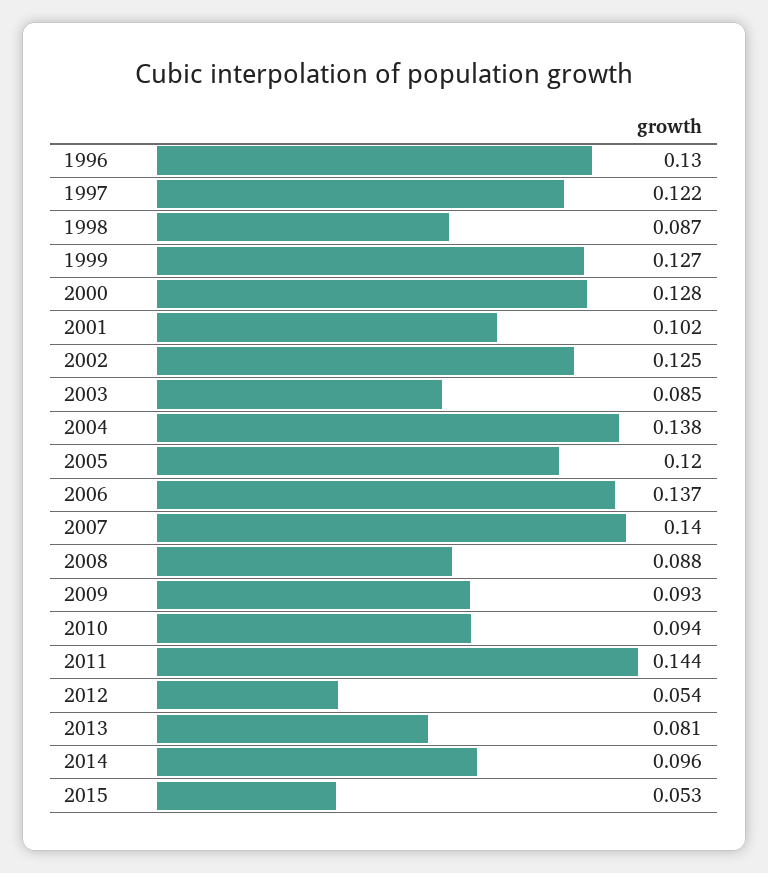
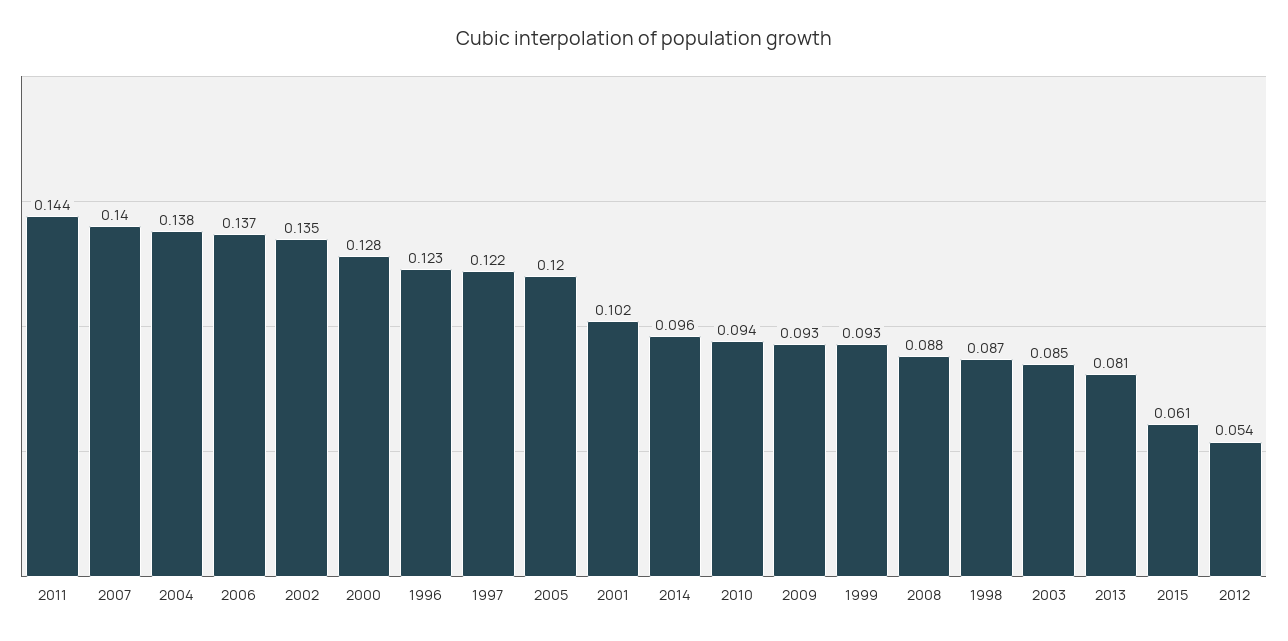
1996: 0.13 -> 0.123
1999: 0.127 -> 0.093
2002: 0.125 -> 0.135
2015: 0.053 -> 0.061

